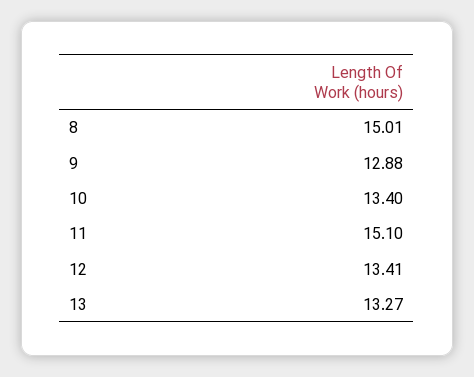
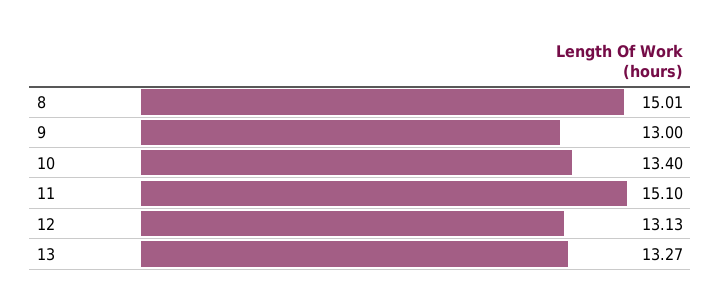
9: 12.88 -> 13
12: 13.41 -> 13.13

